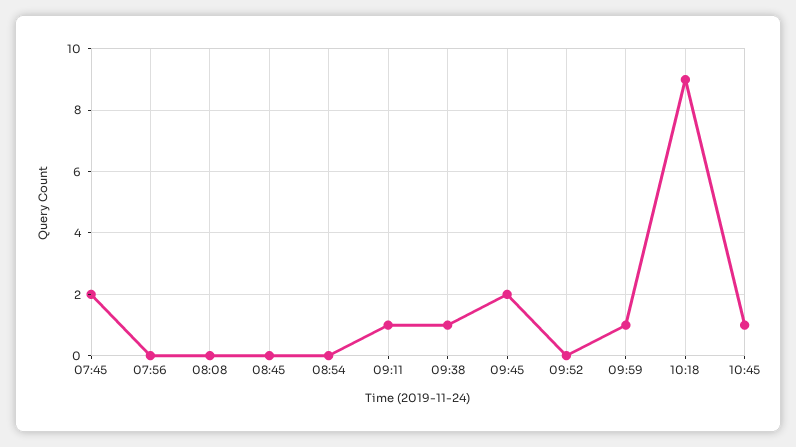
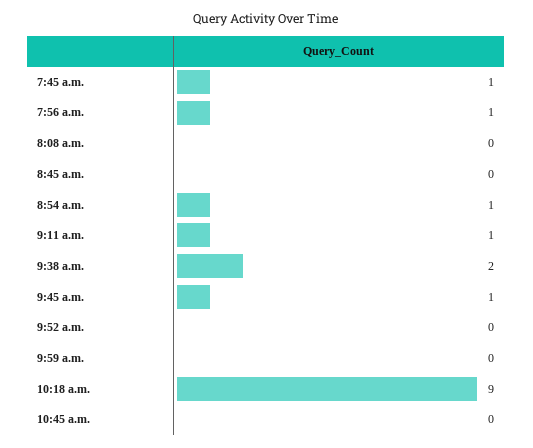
07:45: 2 -> 1
07:56: 0 -> 1
08:54: 0 -> 1
09:38: 1 -> 2
09:45: 2 -> 1
09:59: 1 -> 0
10:45: 1 -> 0

